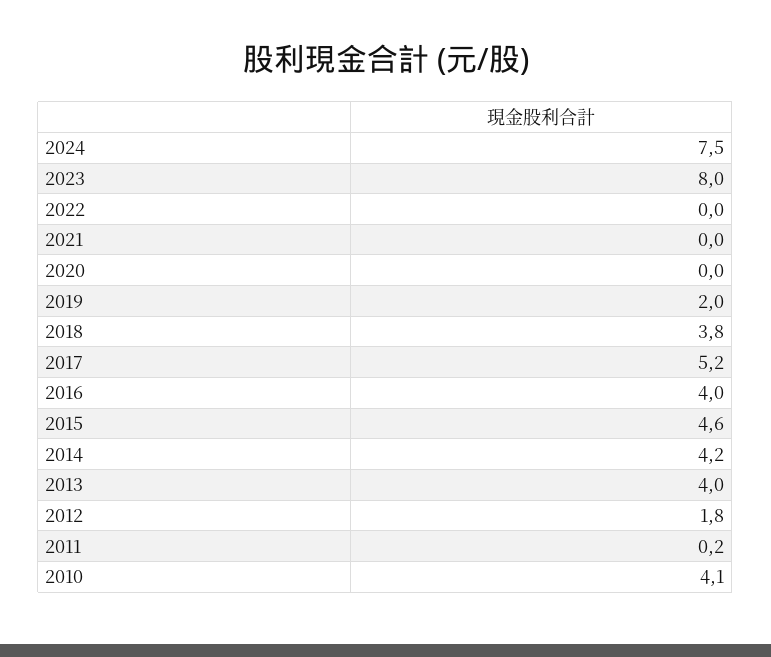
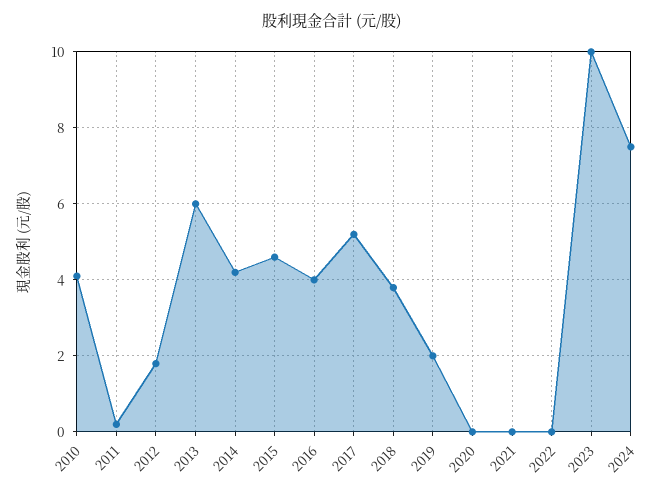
2023: 8 -> 10
2013: 4 -> 6

